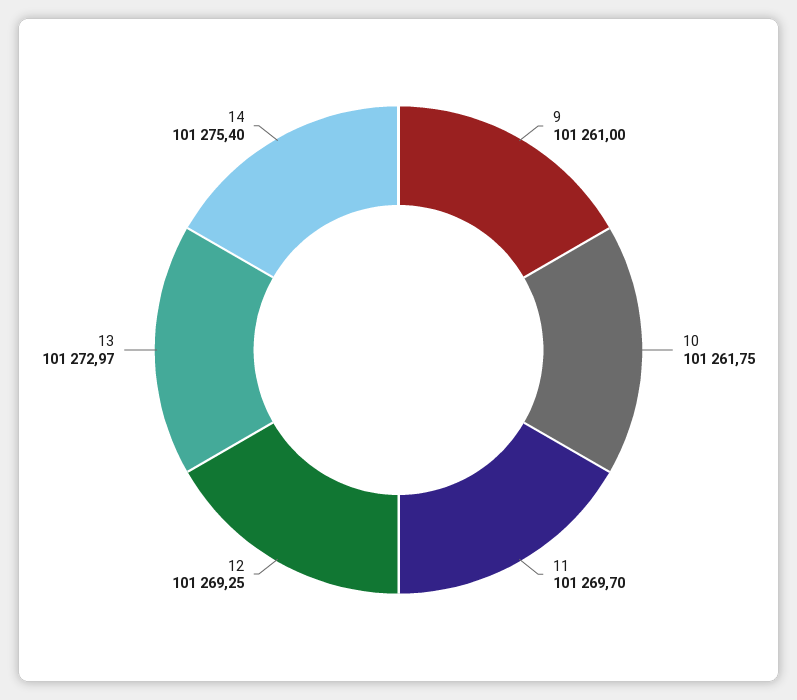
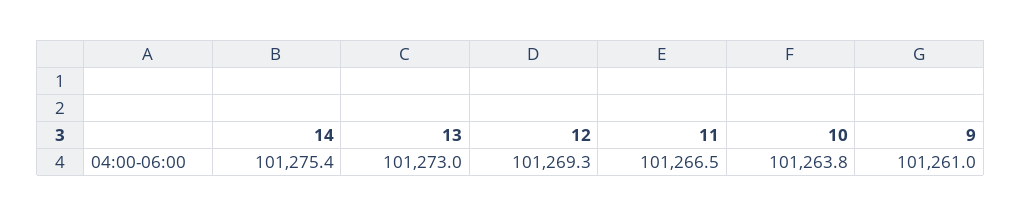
10: 101261.75 -> 101263.8
11: 101269.7 -> 101266.5

